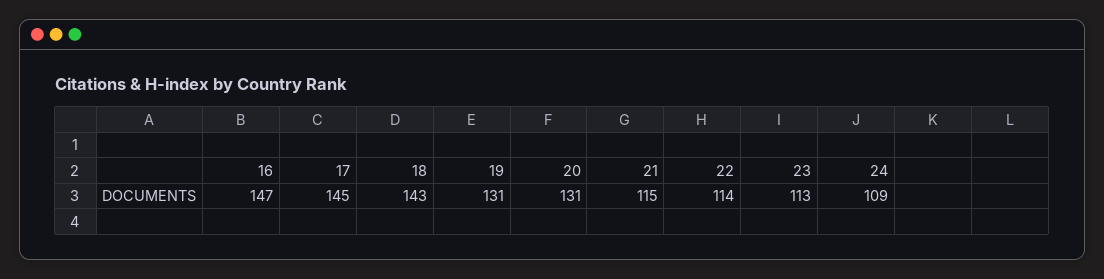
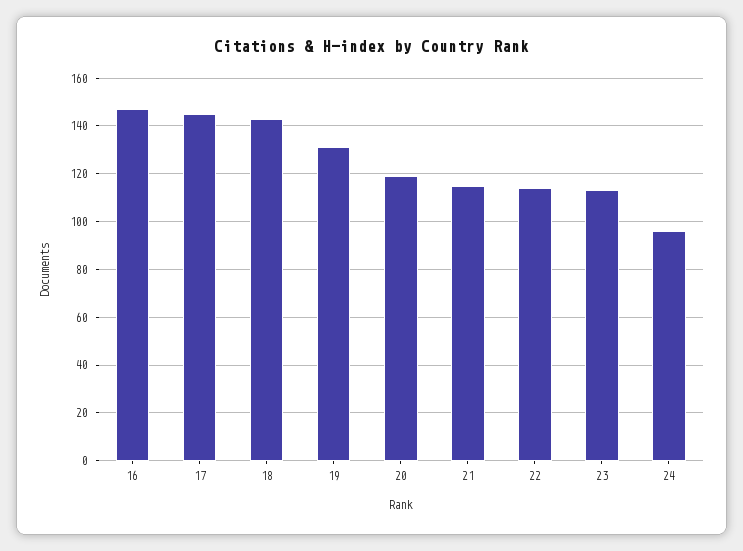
20: 131 -> 120
24: 109 -> 95

